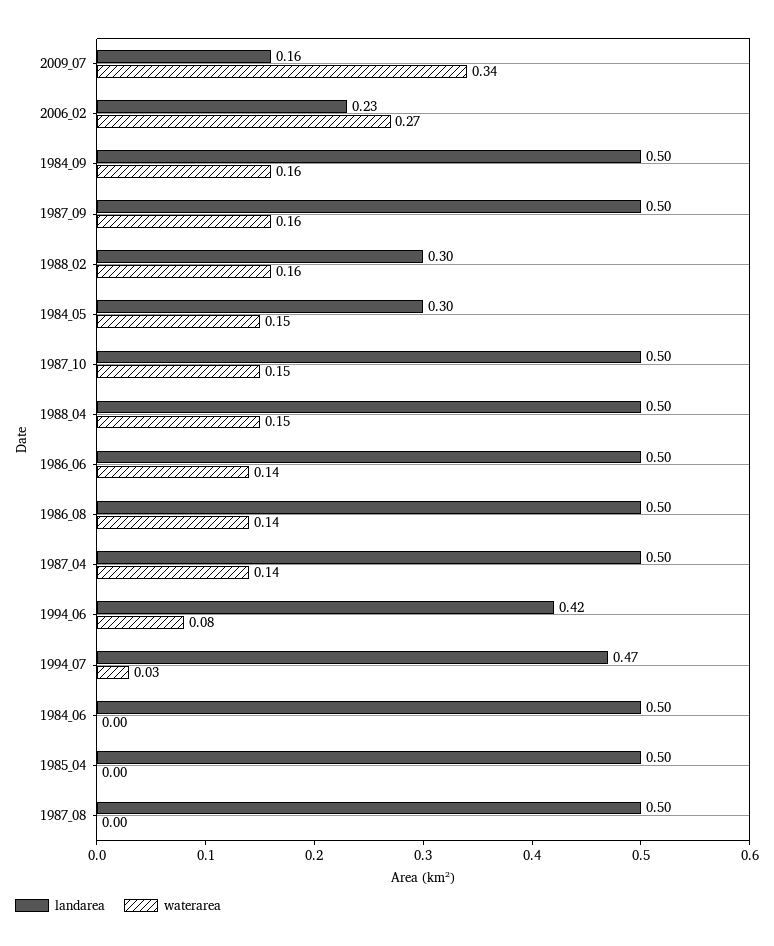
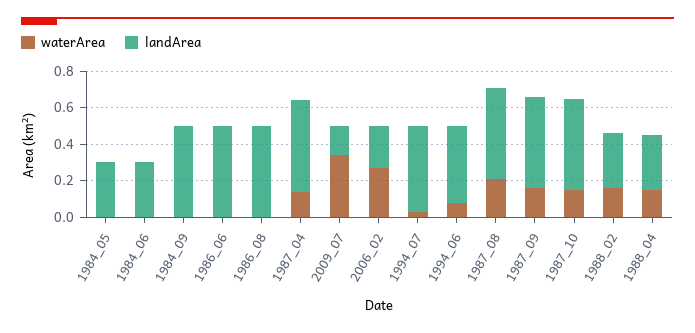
waterarea, 1984_09: 0.16 -> 0
waterarea, 1984_05: 0.15 -> 0
landarea, 1988_04: 0.5 -> 0.3
waterarea, 1986_06: 0.14 -> 0
waterarea, 1986_08: 0.14 -> 0
landarea, 1984_06: 0.5 -> 0.3
landarea, 1985_04: 0.5 -> none
waterarea, 1985_04: 0 -> none
waterarea, 1987_08: 0 -> 0.2

